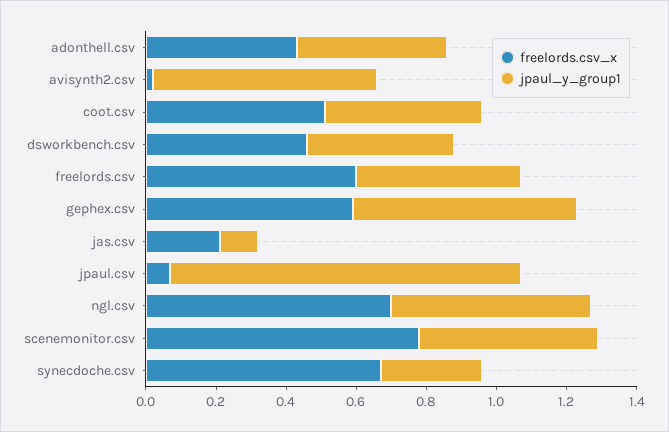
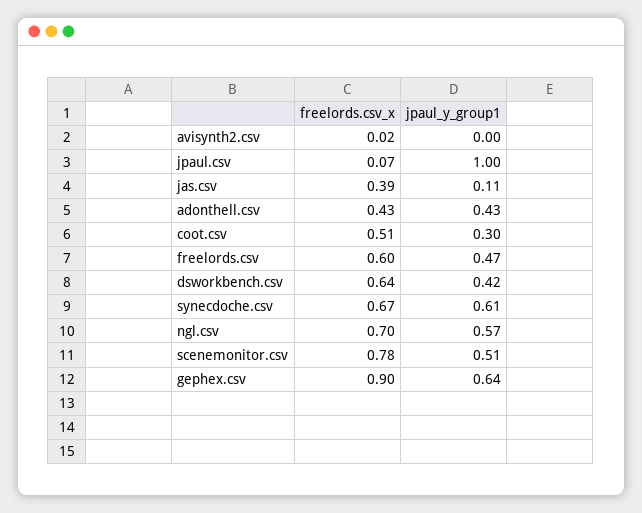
jpaul_y_group1, avisynth2.csv: 0.65 -> 0
jpaul_y_group1, coot.csv: 0.45 -> 0.3
freelords.csv_x, dsworkbench.csv: 0.45 -> 0.64
freelords.csv_x, gephex.csv: 0.6 -> 0.9
freelords.csv_x, jas.csv: 0.2 -> 0.39
jpaul_y_group1, synecdoche.csv: 0.3 -> 0.61

